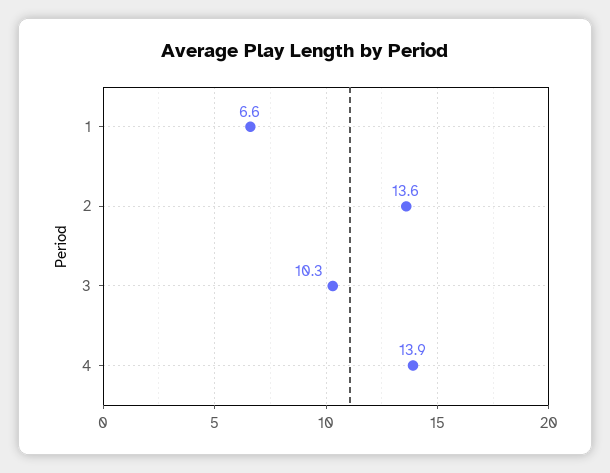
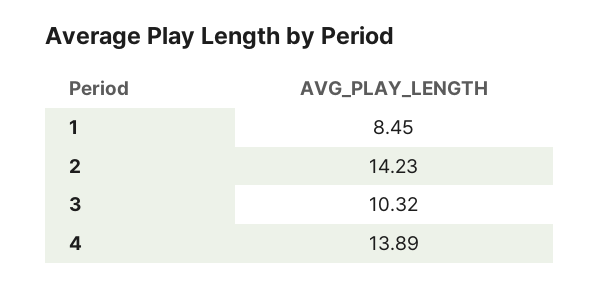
1: 6.6 -> 8.45
2: 13.6 -> 14.23

